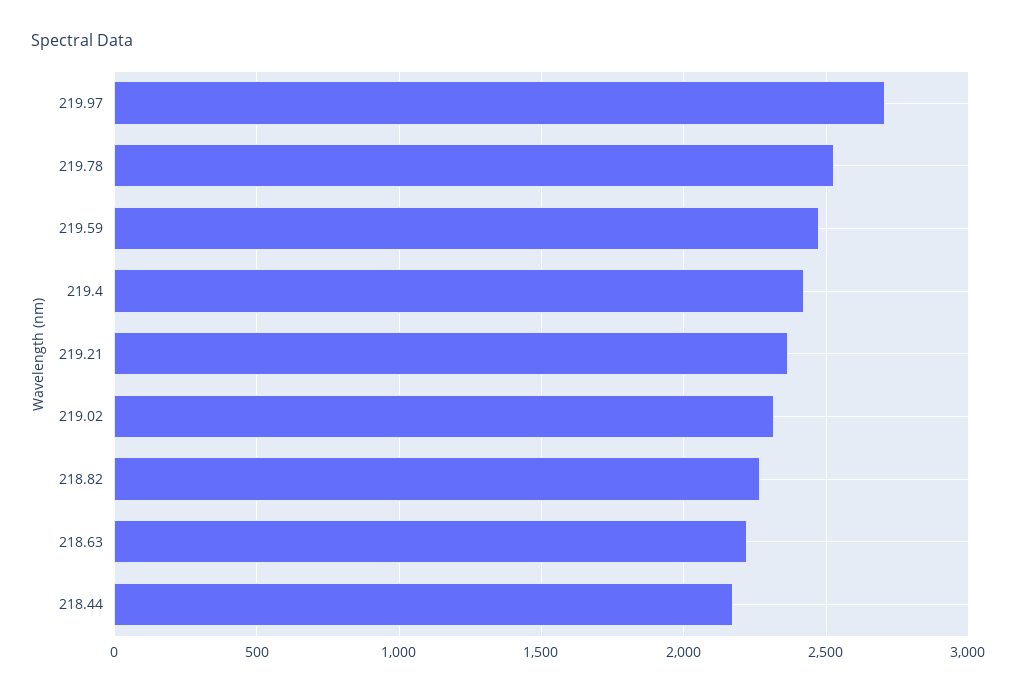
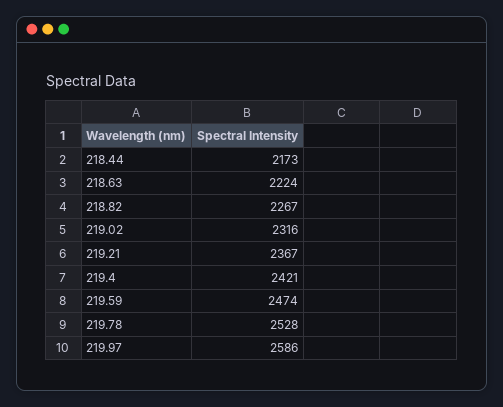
219.97: 2700 -> 2586

